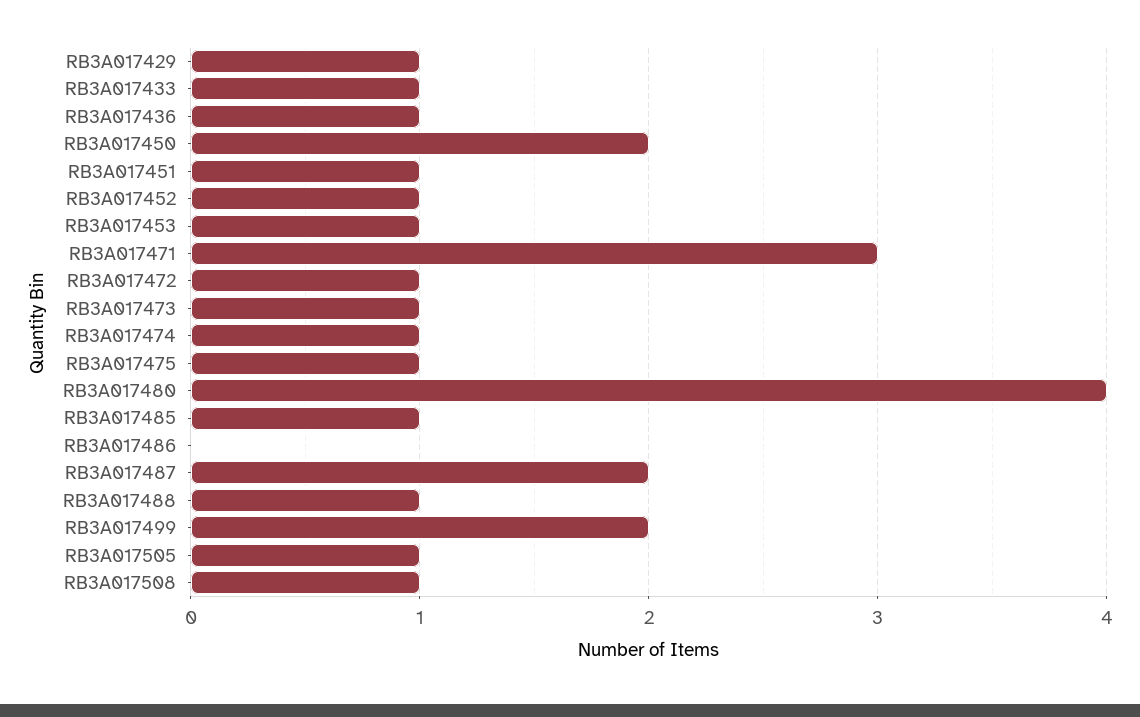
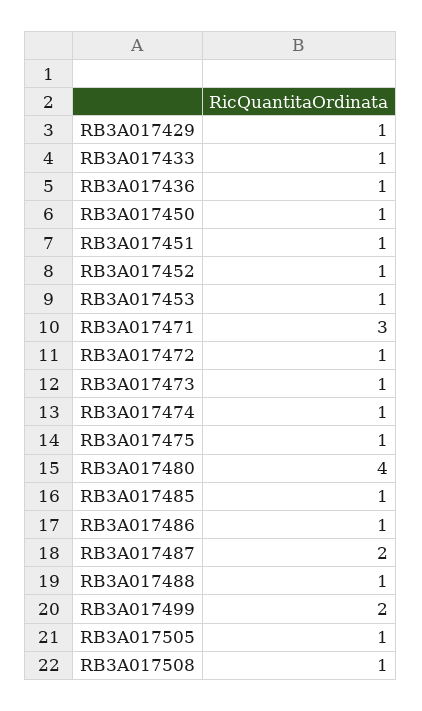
RB3A017450: 2 -> 1
RB3A017486: 0 -> 1

